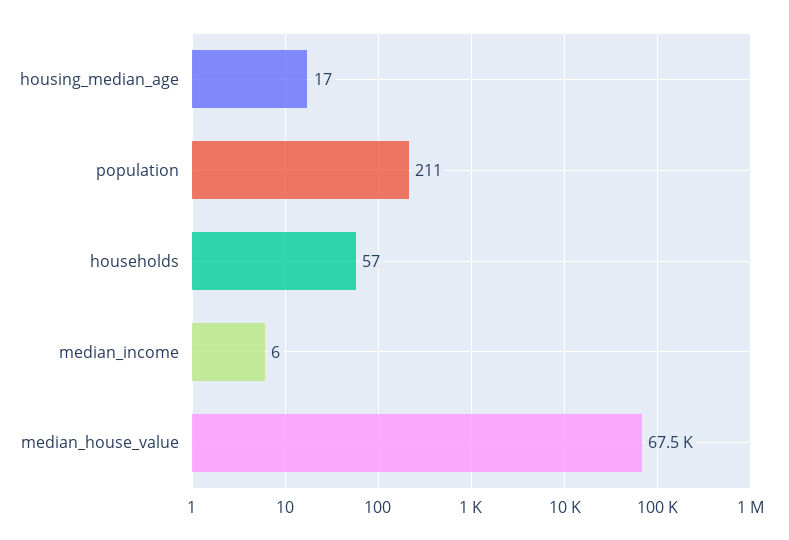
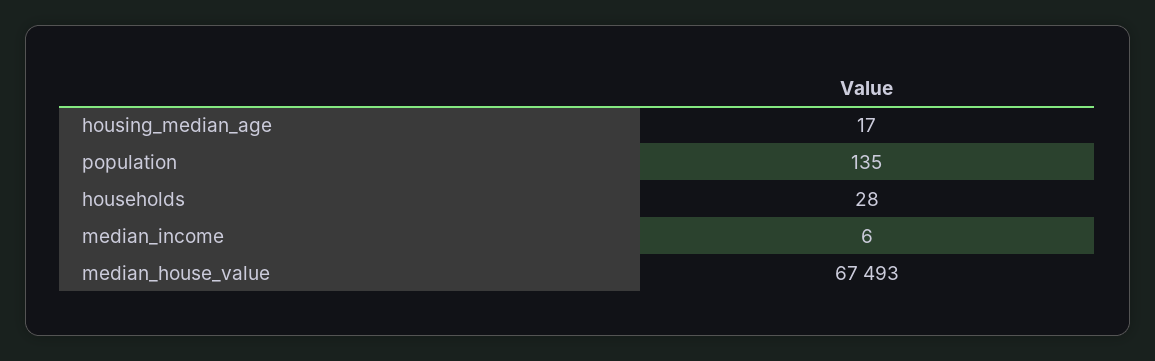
population: 211 -> 135
households: 57 -> 28

